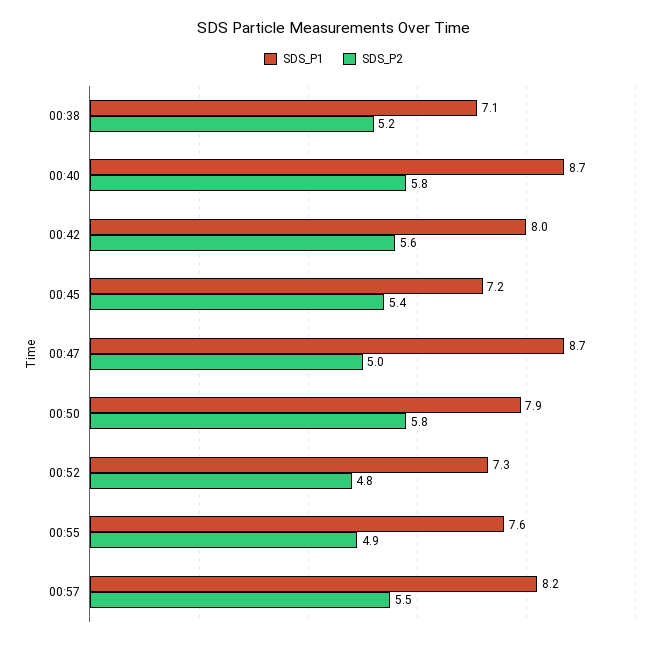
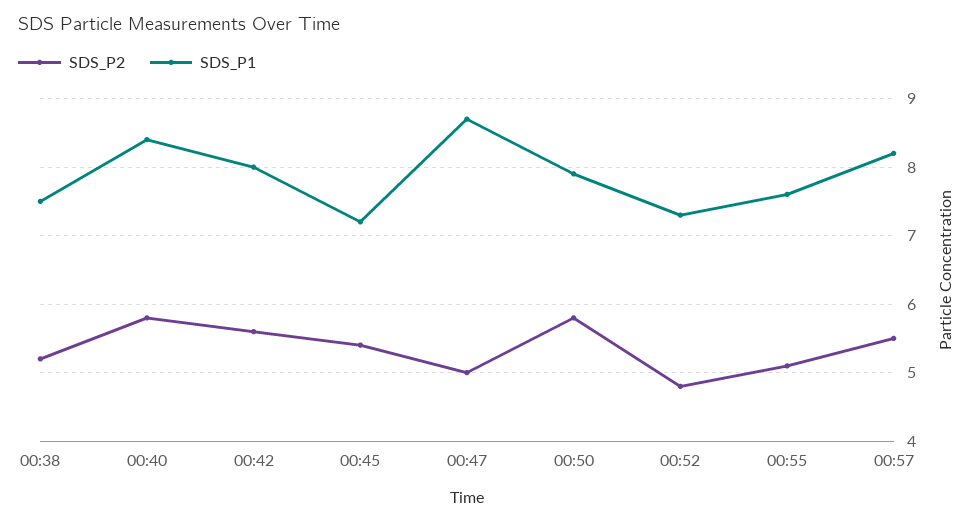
SDS_P1, 00:38: 7.1 -> 7.5
SDS_P1, 00:40: 8.7 -> 8.4
SDS_P2, 00:55: 4.9 -> 5.1

